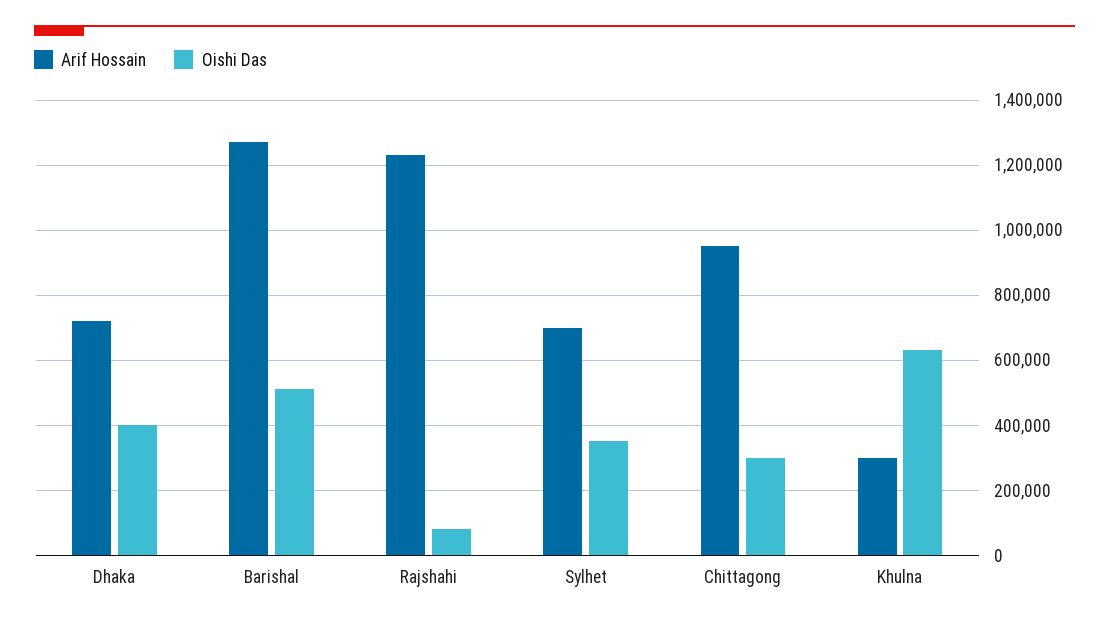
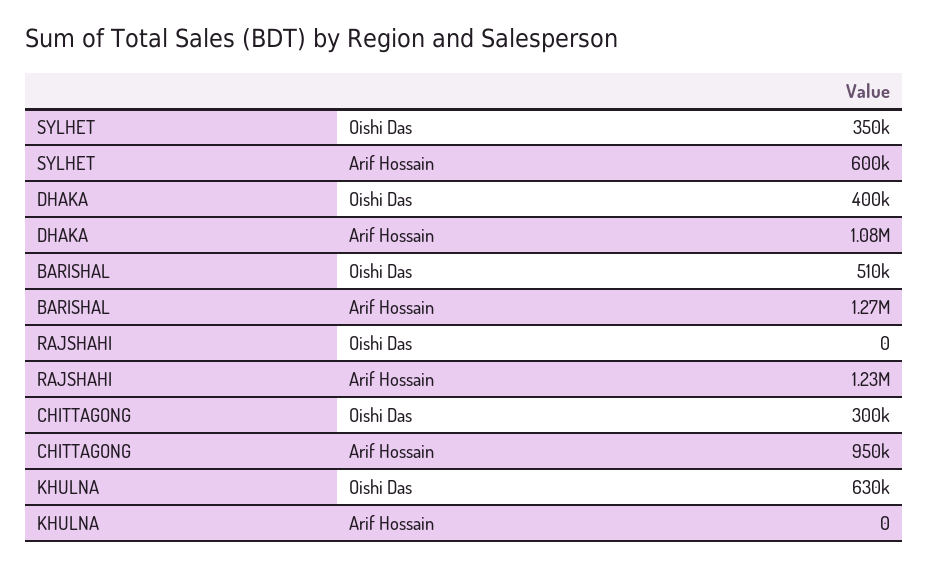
Arif Hossain, Dhaka: 720000 -> 1080000
Oishi Das, Rajshahi: 80000 -> 0
Arif Hossain, Sylhet: 700000 -> 600000
Arif Hossain, Khulna: 300000 -> 0

